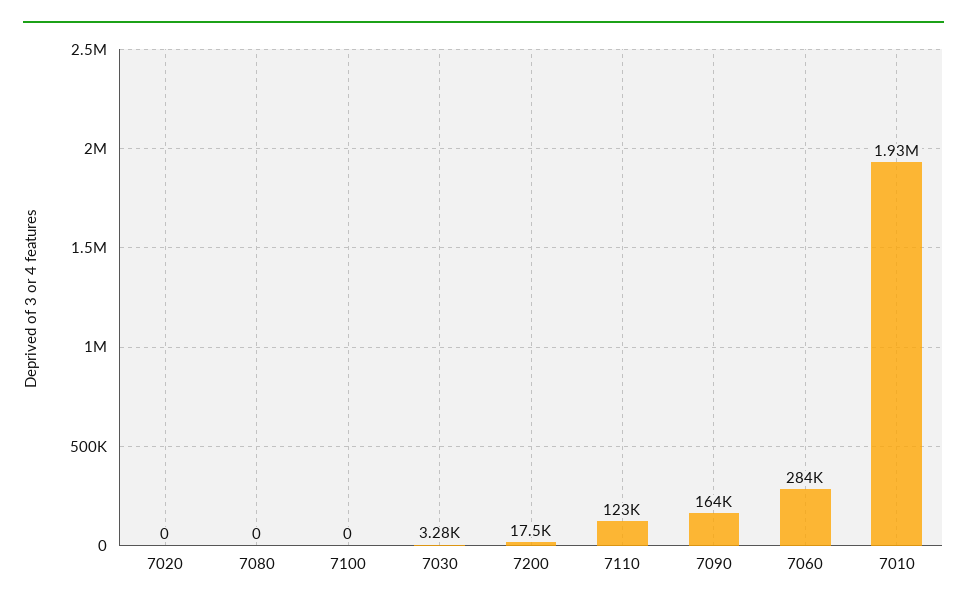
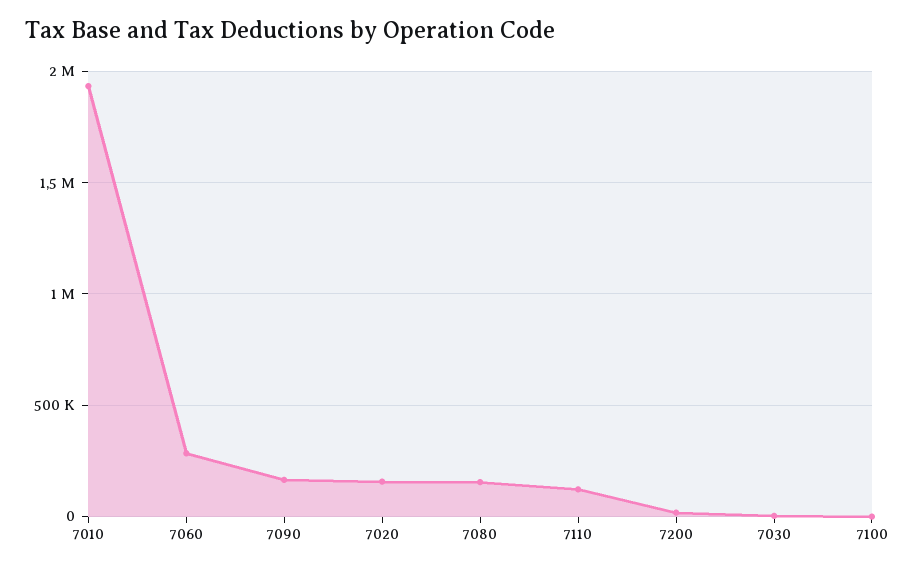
7020: 0 -> 150000
7080: 0 -> 150000

